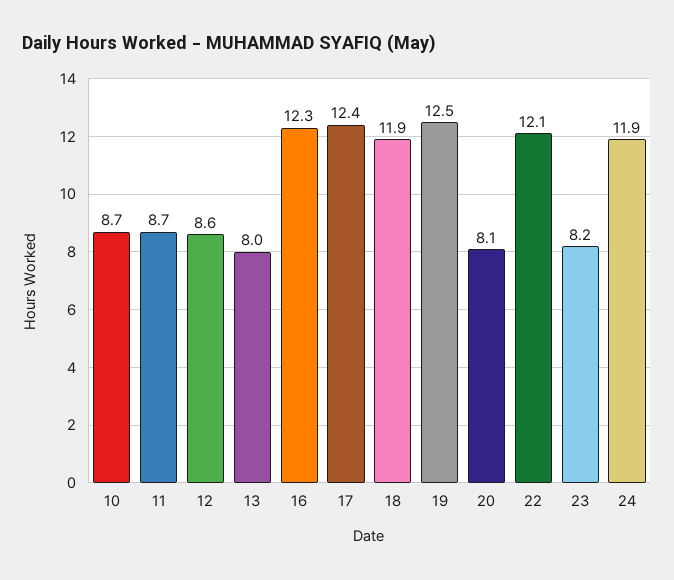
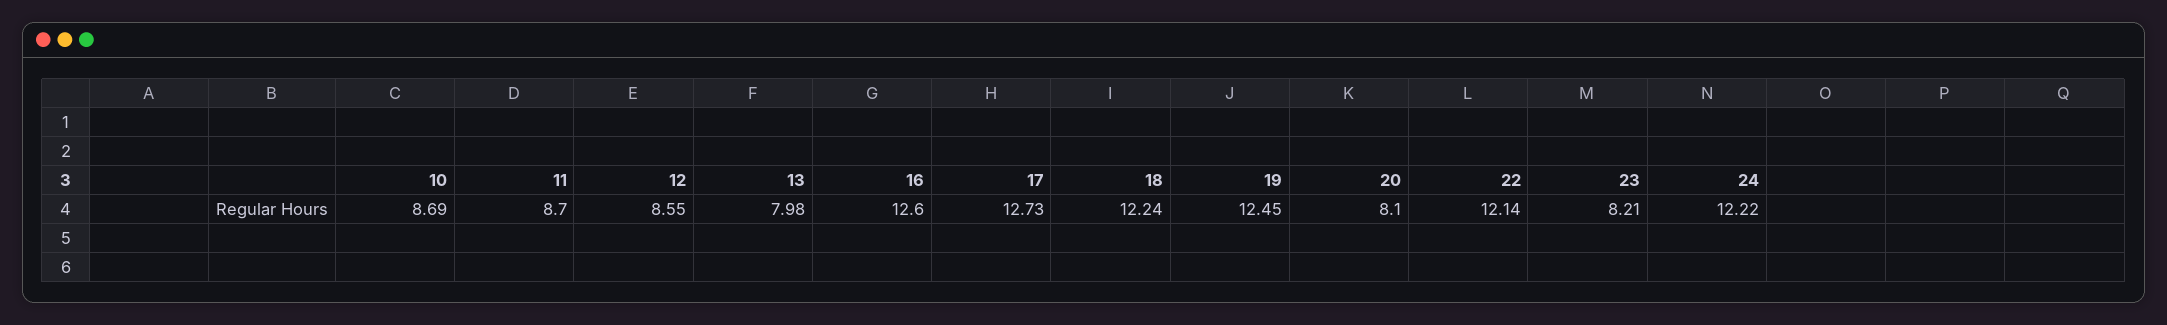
16: 12.3 -> 12.6
17: 12.4 -> 12.73
18: 11.9 -> 12.24
24: 11.9 -> 12.22

